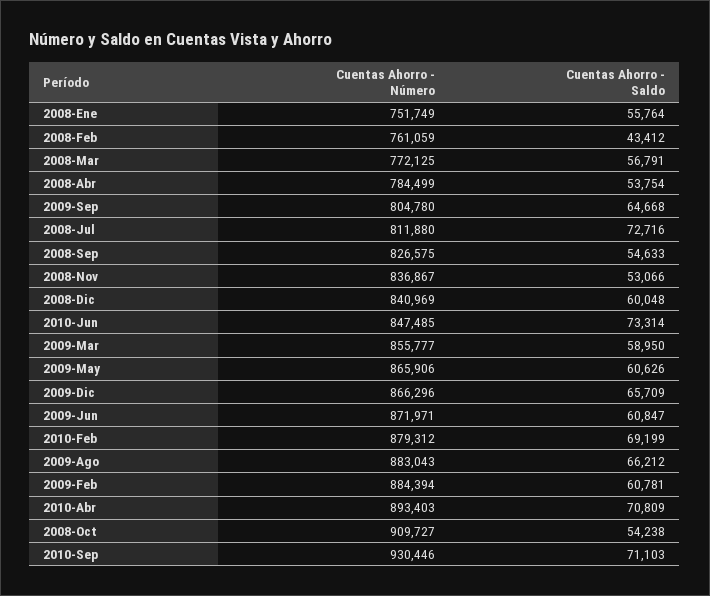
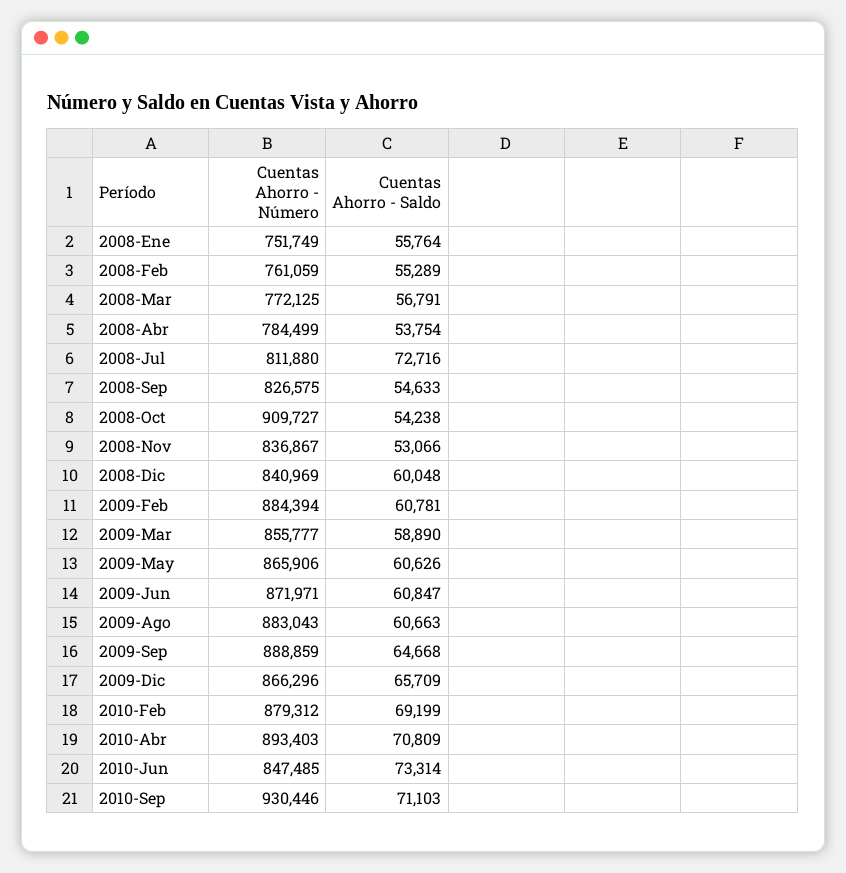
Cuentas Ahorro - Saldo, 2008-Feb: 43412 -> 55289
Cuentas Ahorro - Número, 2009-Sep: 804780 -> 888859
Cuentas Ahorro - Saldo, 2009-Mar: 58950 -> 58890
Cuentas Ahorro - Saldo, 2009-Ago: 66212 -> 60663

